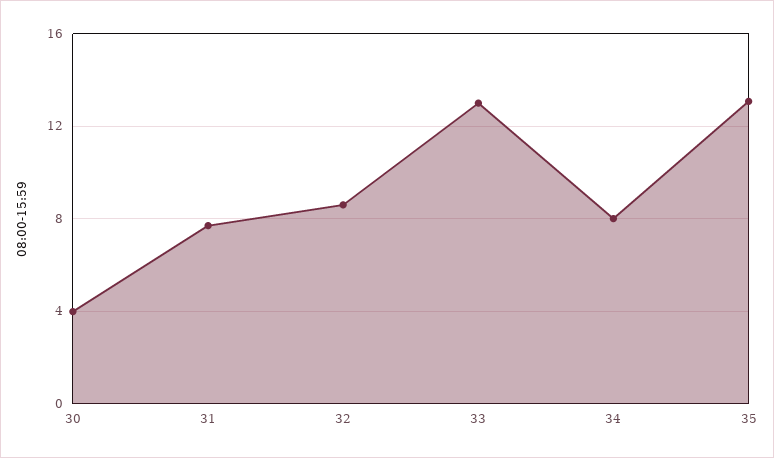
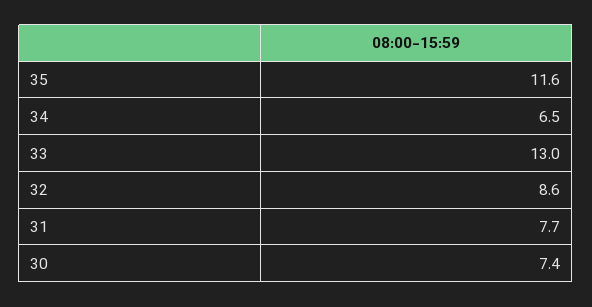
30: 4 -> 7.4
34: 8 -> 6.5
35: 13 -> 11.6

